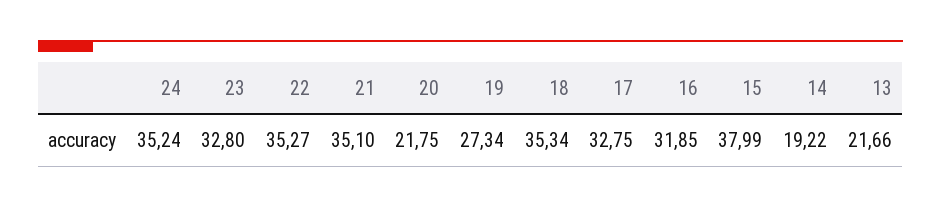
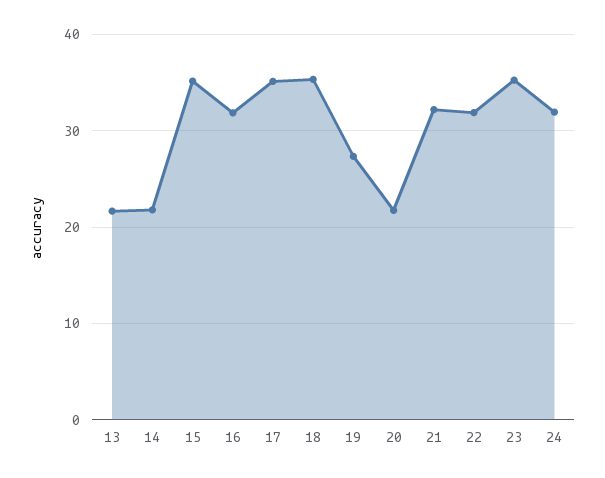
24: 35.24 -> 32
23: 32.8 -> 35
22: 35.27 -> 32
21: 35.1 -> 32
17: 32.75 -> 35
15: 37.99 -> 35
14: 19.22 -> 22

